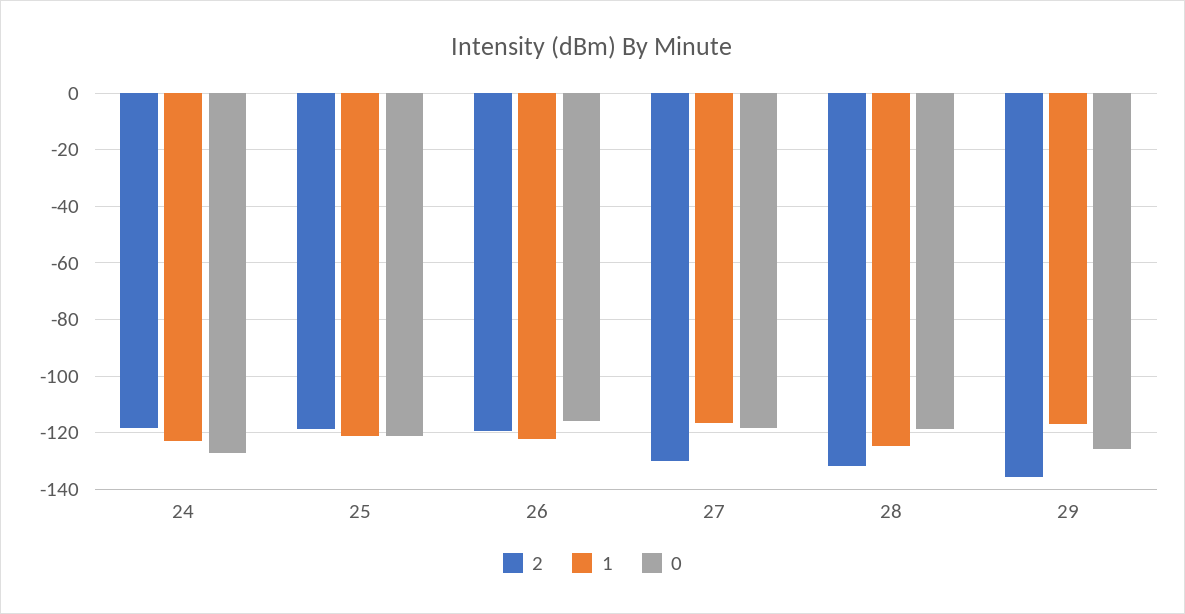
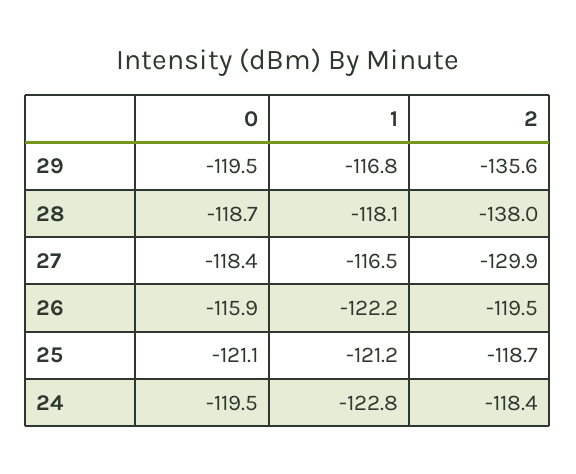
0, 24: -127.5 -> -119.5
2, 28: -132.5 -> -138
1, 28: -125 -> -118.1
0, 29: -125 -> -119.5

